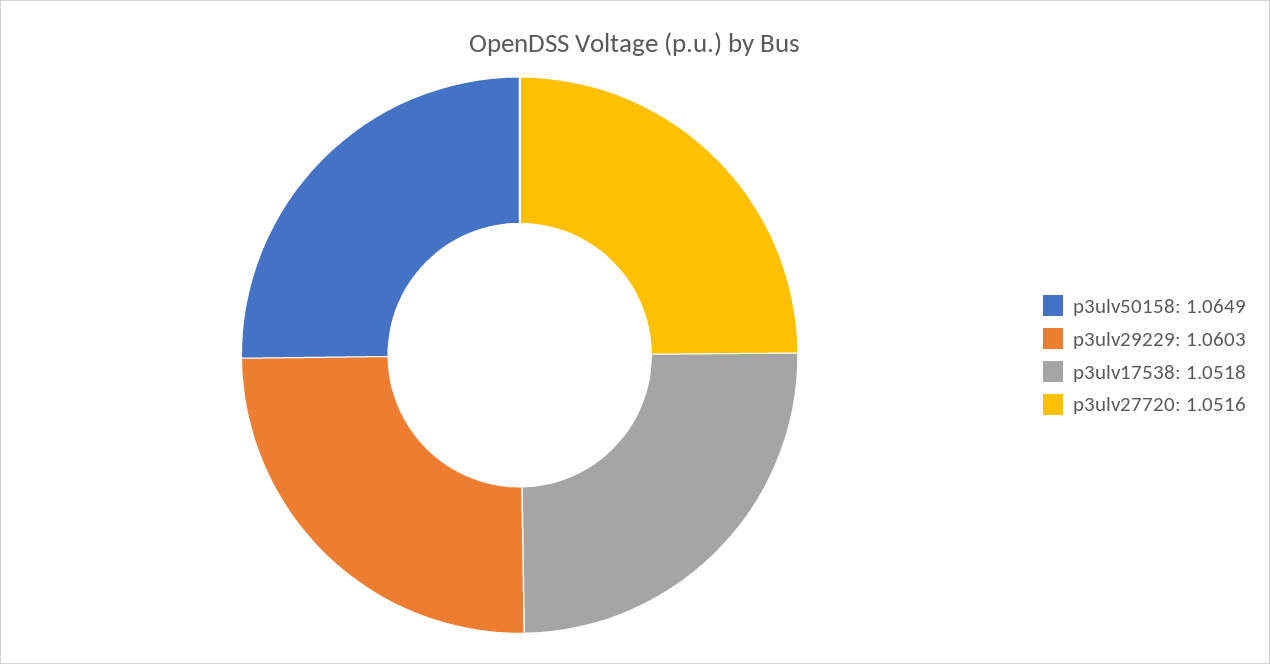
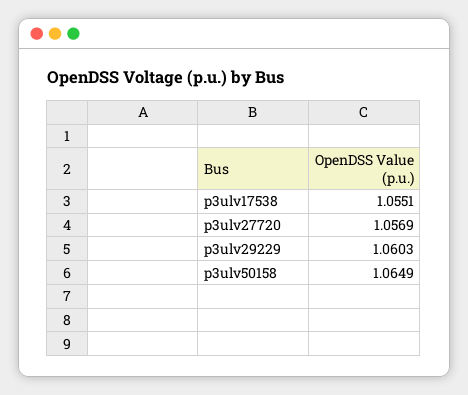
p3ulv17538: 1.0518 -> 1.0551
p3ulv27720: 1.0516 -> 1.0569

